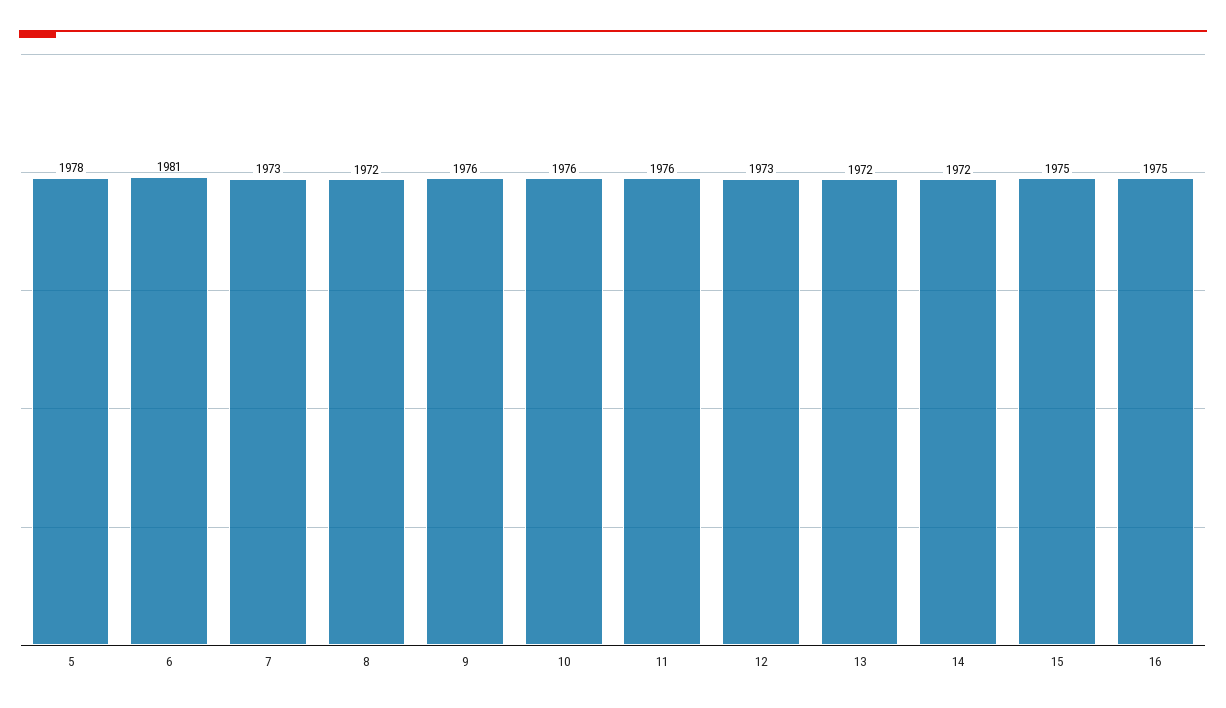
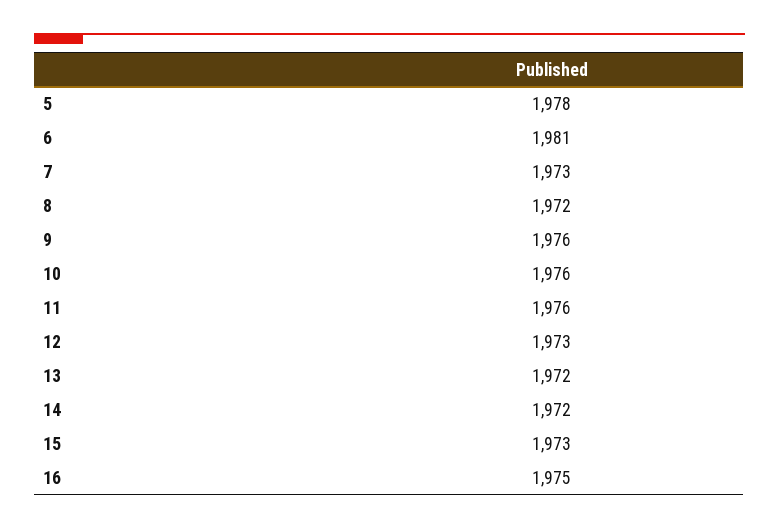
15: 1975 -> 1973

